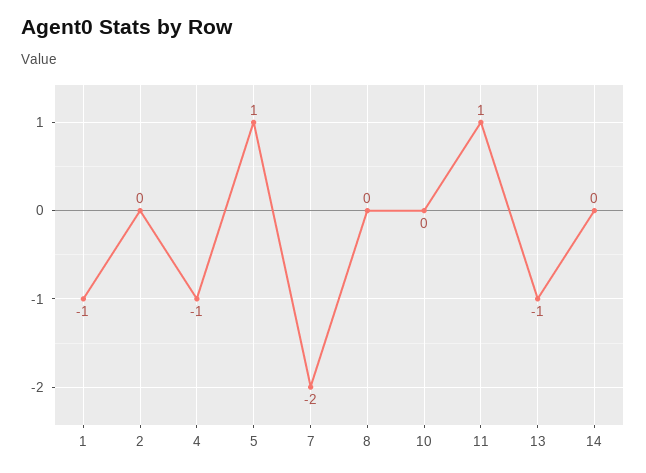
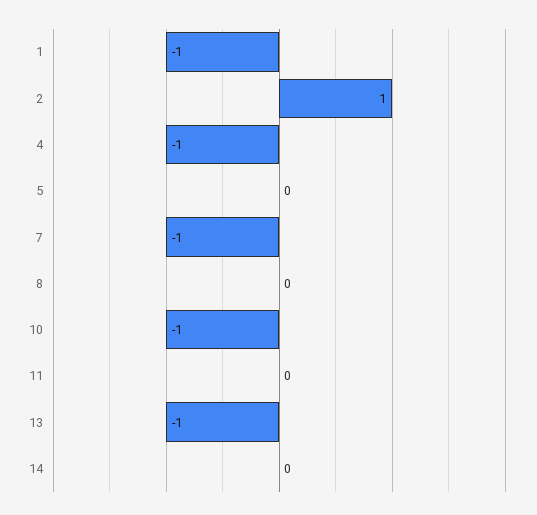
2: 0 -> 1
5: 1 -> 0
7: -2 -> -1
10: 0 -> -1
11: 1 -> 0

